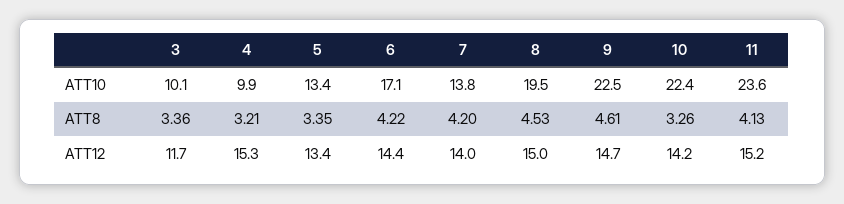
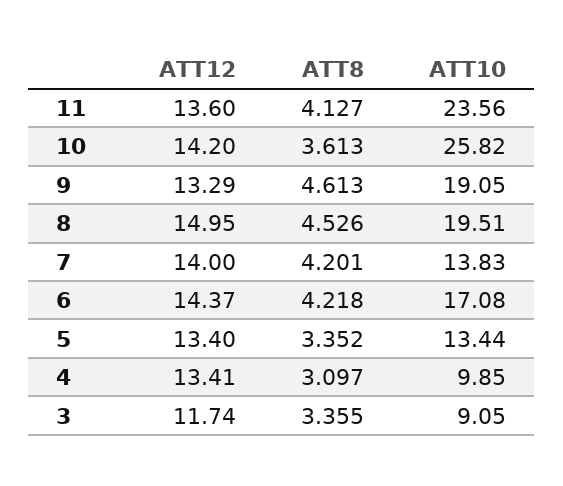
3, ATT10: 10.1 -> 9.05
9, ATT10: 22.5 -> 19.05
10, ATT10: 22.4 -> 25.82
4, ATT8: 3.21 -> 3.097
10, ATT8: 3.26 -> 3.613
4, ATT12: 15.3 -> 13.41
9, ATT12: 14.7 -> 13.29
11, ATT12: 15.2 -> 13.6

